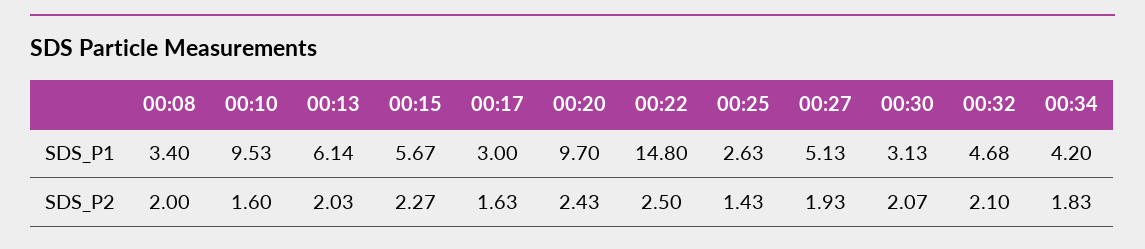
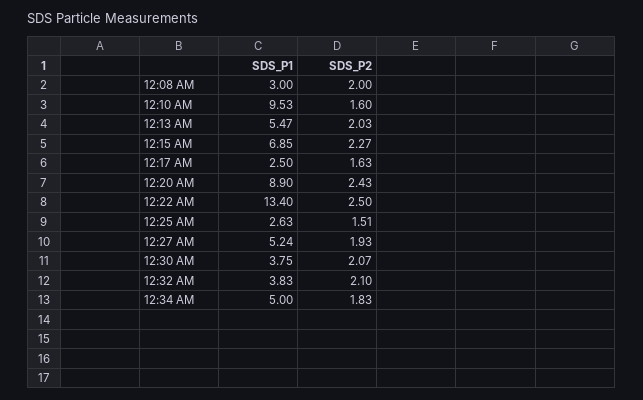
00:08, SDS_P1: 3.4 -> 3
00:13, SDS_P1: 6.14 -> 5.47
00:15, SDS_P1: 5.67 -> 6.85
00:17, SDS_P1: 3 -> 2.5
00:20, SDS_P1: 9.7 -> 8.9
00:22, SDS_P1: 14.8 -> 13.4
00:27, SDS_P1: 5.13 -> 5.24
00:30, SDS_P1: 3.13 -> 3.75
00:32, SDS_P1: 4.68 -> 3.83
00:34, SDS_P1: 4.2 -> 5
00:25, SDS_P2: 1.43 -> 1.51

